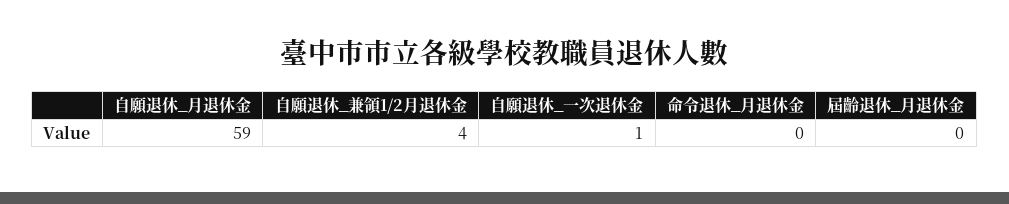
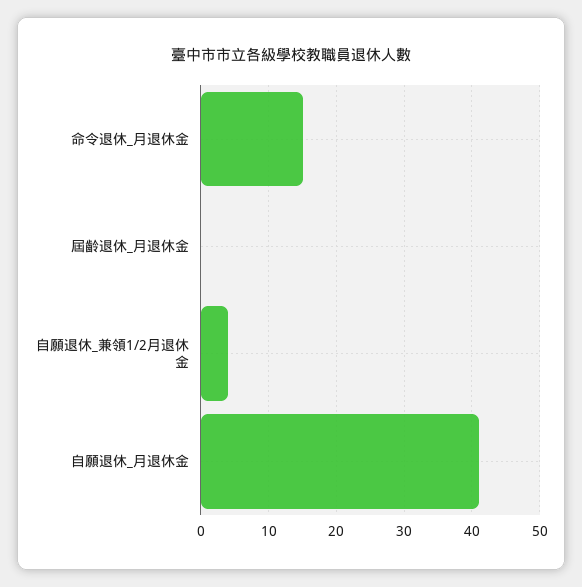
自願退休_月退休金: 59 -> 41
自願退休_一次退休金: 1 -> none
命令退休_月退休金: 0 -> 15

